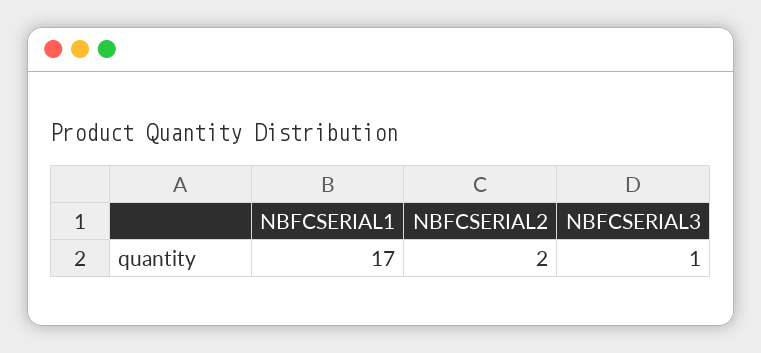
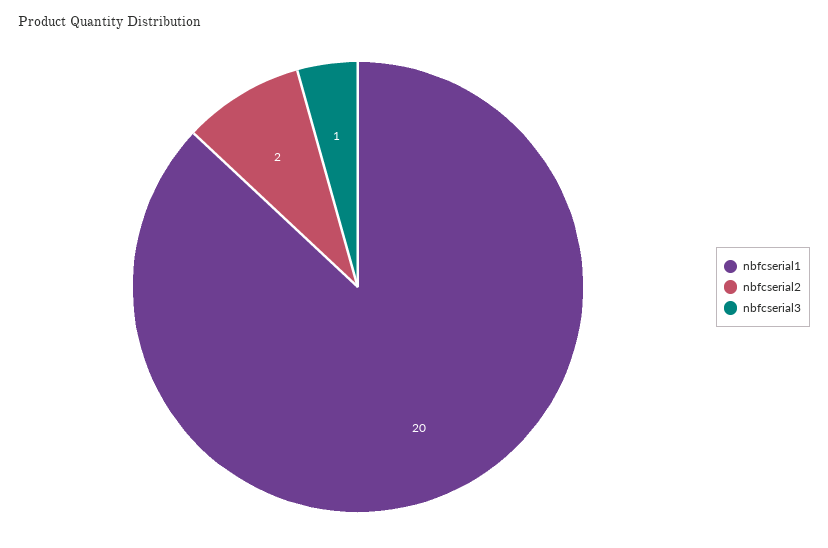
NBFCSERIAL1: 17 -> 20

